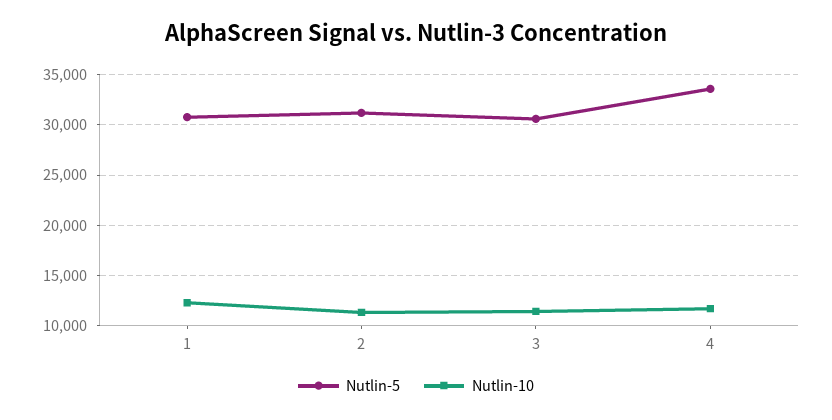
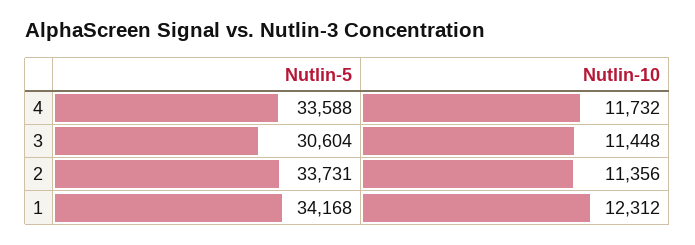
Nutlin-5, 1: 31000 -> 34168
Nutlin-5, 2: 31000 -> 33731

